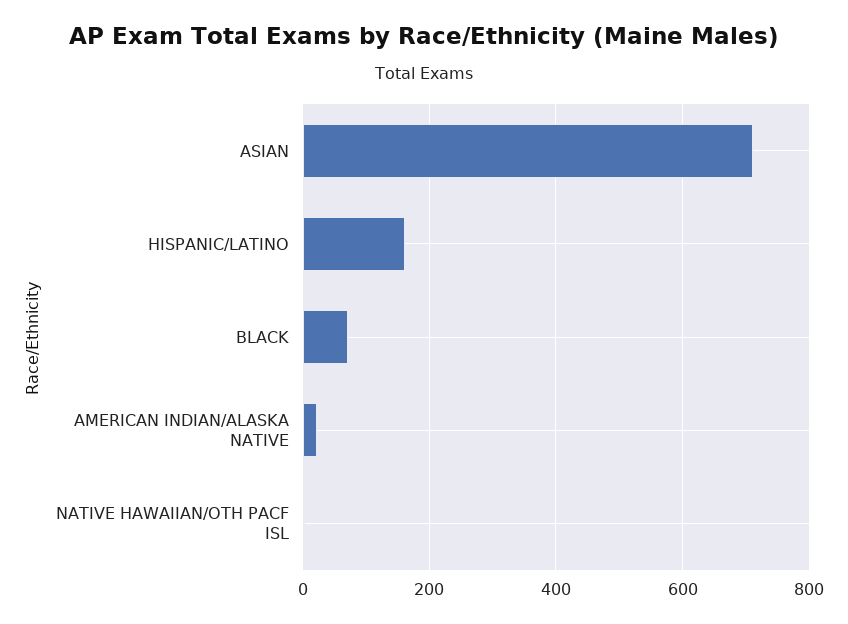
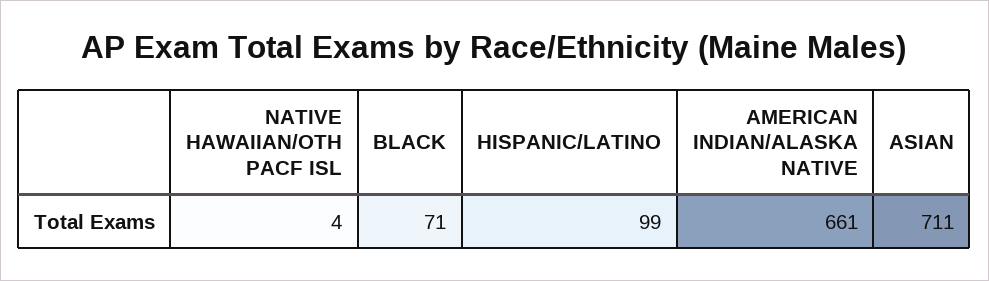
HISPANIC/LATINO: 160 -> 99
AMERICAN INDIAN/ALASKA NATIVE: 20 -> 661

